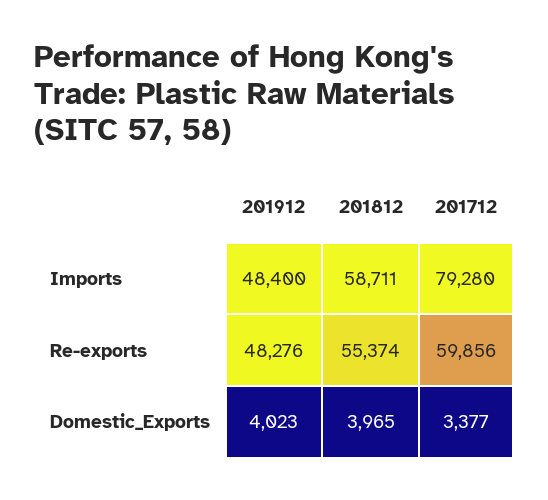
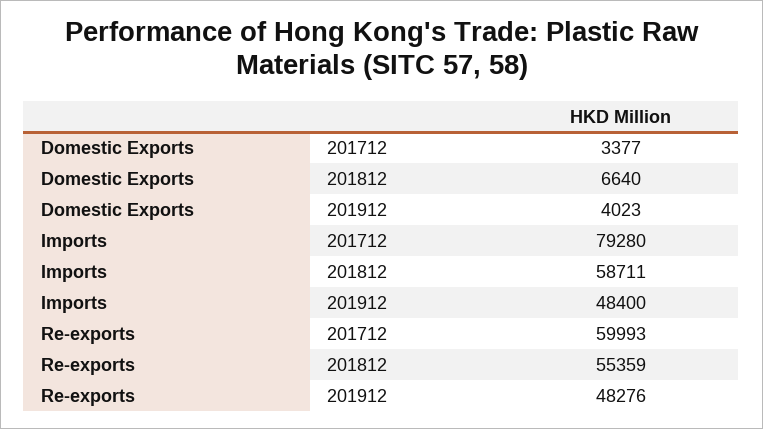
201812, Re-exports: 55374 -> 55359
201712, Re-exports: 59856 -> 59993
201812, Domestic_Exports: 3965 -> 6640

